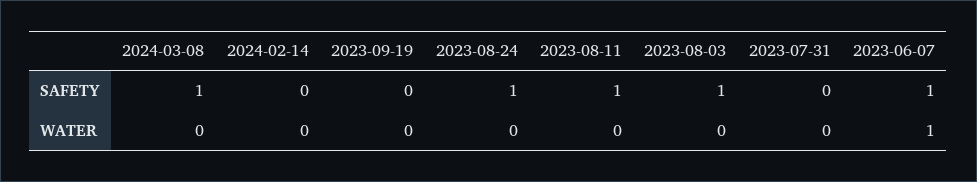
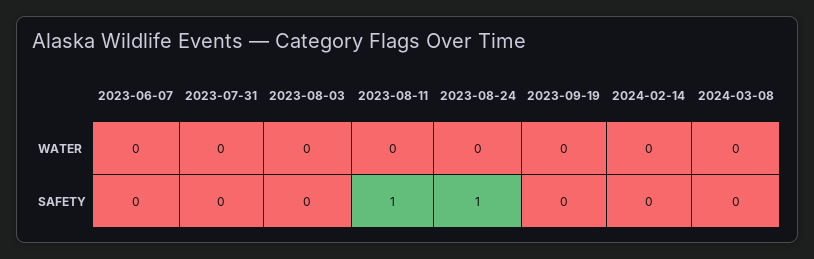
2024-03-08, SAFETY: 1 -> 0
2023-08-03, SAFETY: 1 -> 0
2023-06-07, SAFETY: 1 -> 0
2023-06-07, WATER: 1 -> 0

